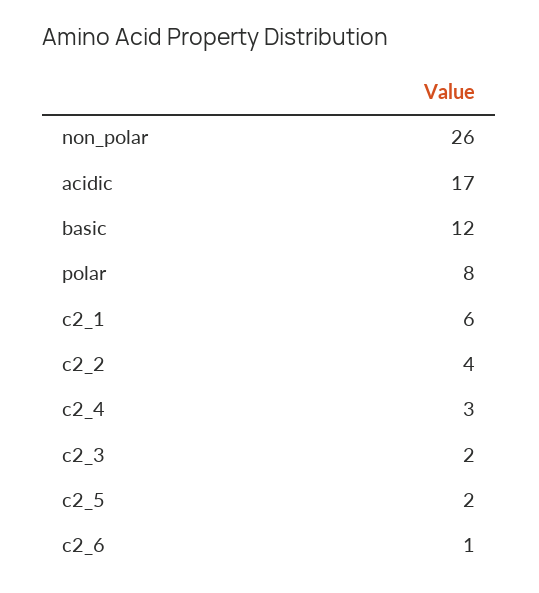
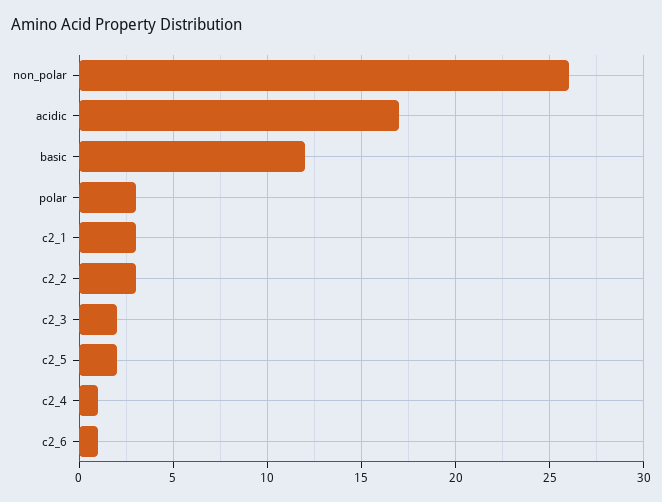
polar: 8 -> 3
c2_1: 6 -> 3
c2_2: 4 -> 3
c2_4: 3 -> 1

